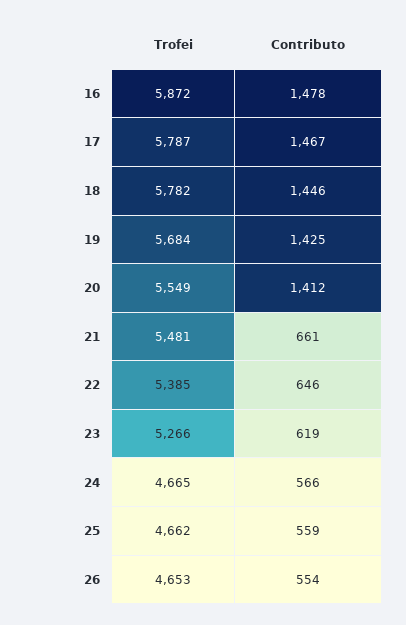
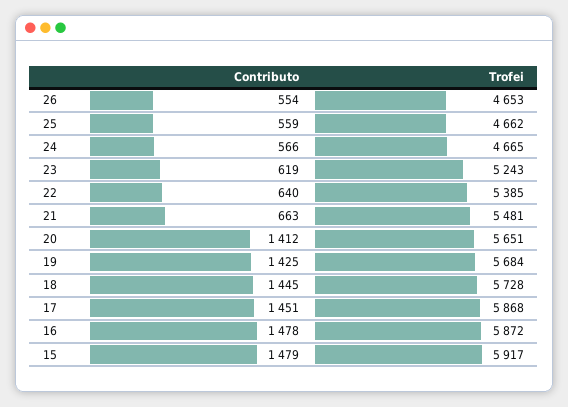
Trofei, 17: 5787 -> 5868
Contributo, 17: 1467 -> 1451
Trofei, 18: 5782 -> 5728
Contributo, 18: 1446 -> 1445
Trofei, 20: 5549 -> 5651
Contributo, 21: 661 -> 663
Contributo, 22: 646 -> 640
Trofei, 23: 5266 -> 5243
Contributo, 15: none -> 1479
Trofei, 15: none -> 5917

